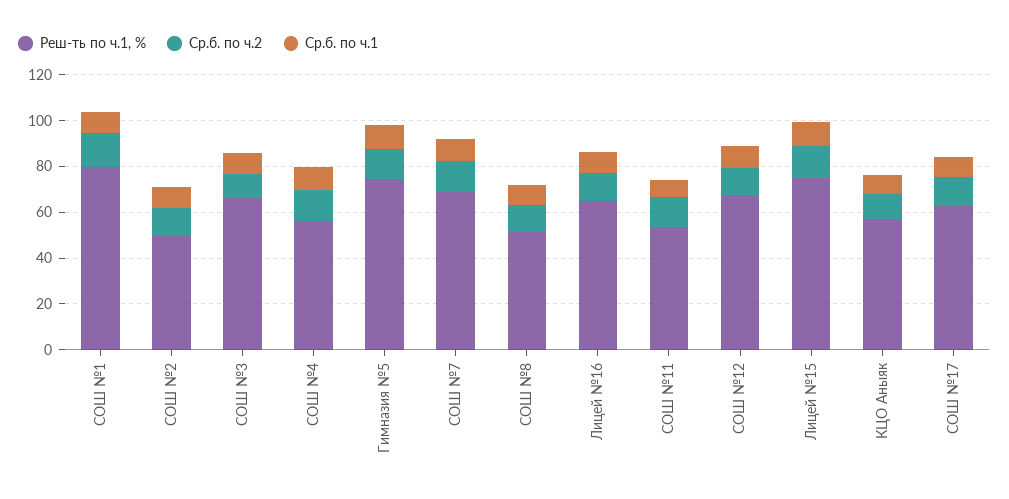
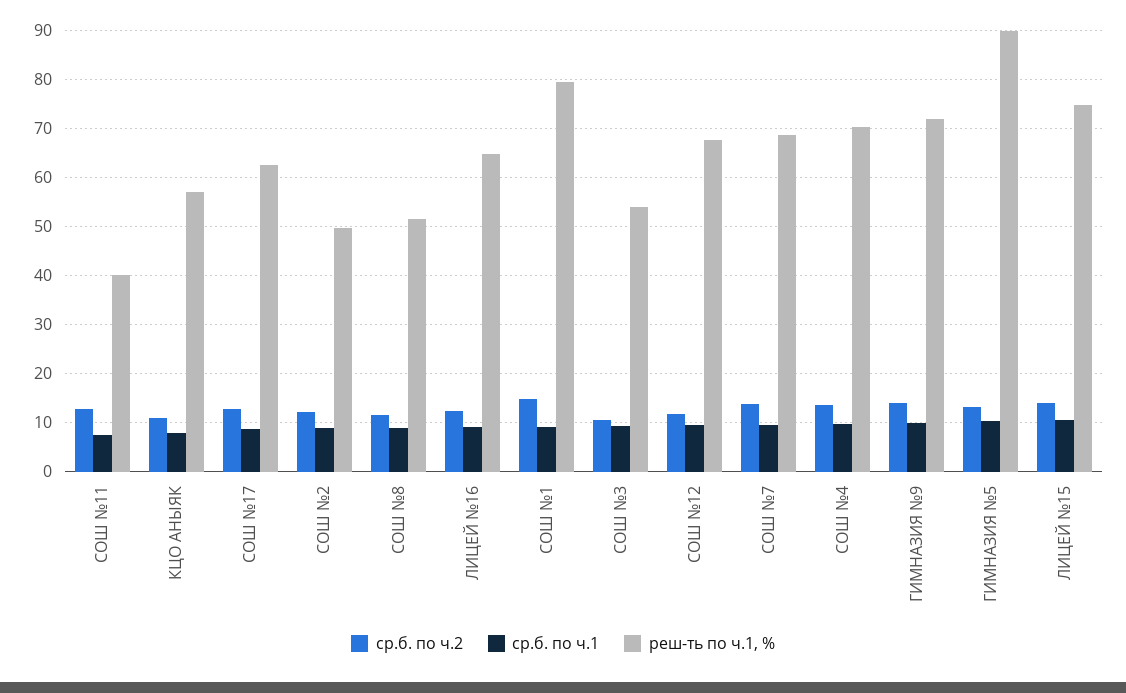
Реш-ть по ч.1, %, СОШ №3: 65 -> 54
Реш-ть по ч.1, %, СОШ №4: 55 -> 70
Реш-ть по ч.1, %, Гимназия №5: 75 -> 90
Реш-ть по ч.1, %, СОШ №11: 55 -> 40
Ср.б. по ч.2, ГИМНАЗИЯ №9: none -> 14
Ср.б. по ч.1, ГИМНАЗИЯ №9: none -> 10
Реш-ть по ч.1, %, ГИМНАЗИЯ №9: none -> 72

